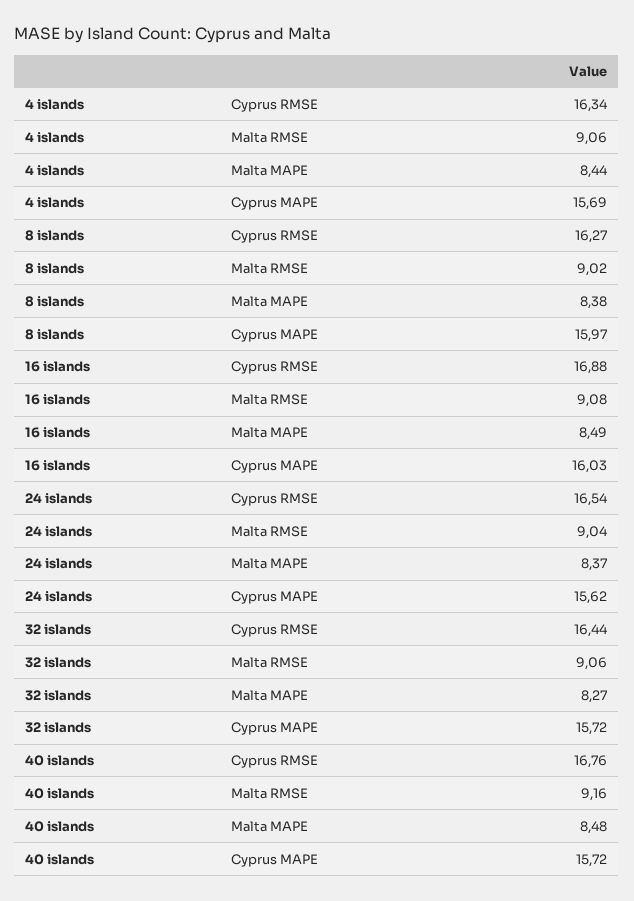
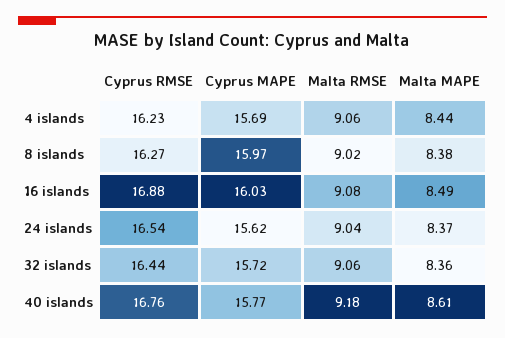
4 islands, Cyprus RMSE: 16.34 -> 16.23
32 islands, Malta MAPE: 8.27 -> 8.36
40 islands, Malta RMSE: 9.16 -> 9.18
40 islands, Malta MAPE: 8.48 -> 8.61
40 islands, Cyprus MAPE: 15.72 -> 15.77

